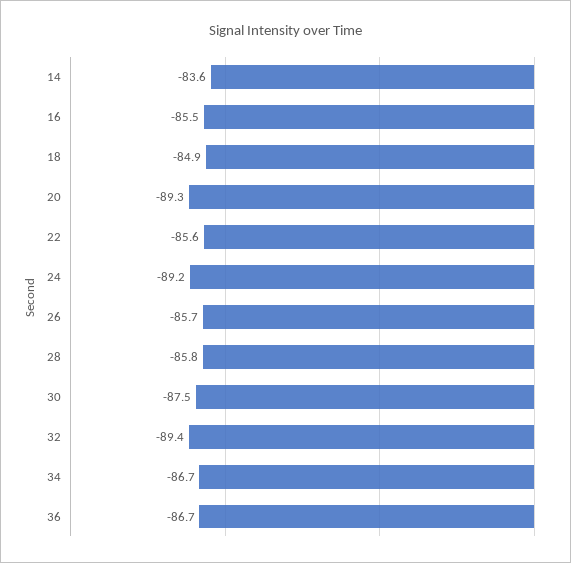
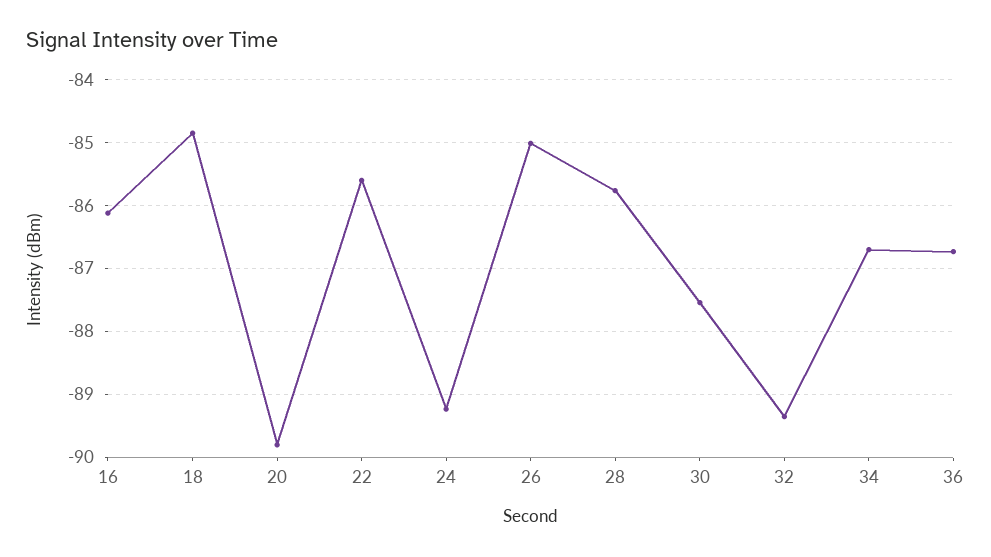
14: -83.6 -> none
16: -85.5 -> -86.1
20: -89.3 -> -89.8
26: -85.7 -> -85

